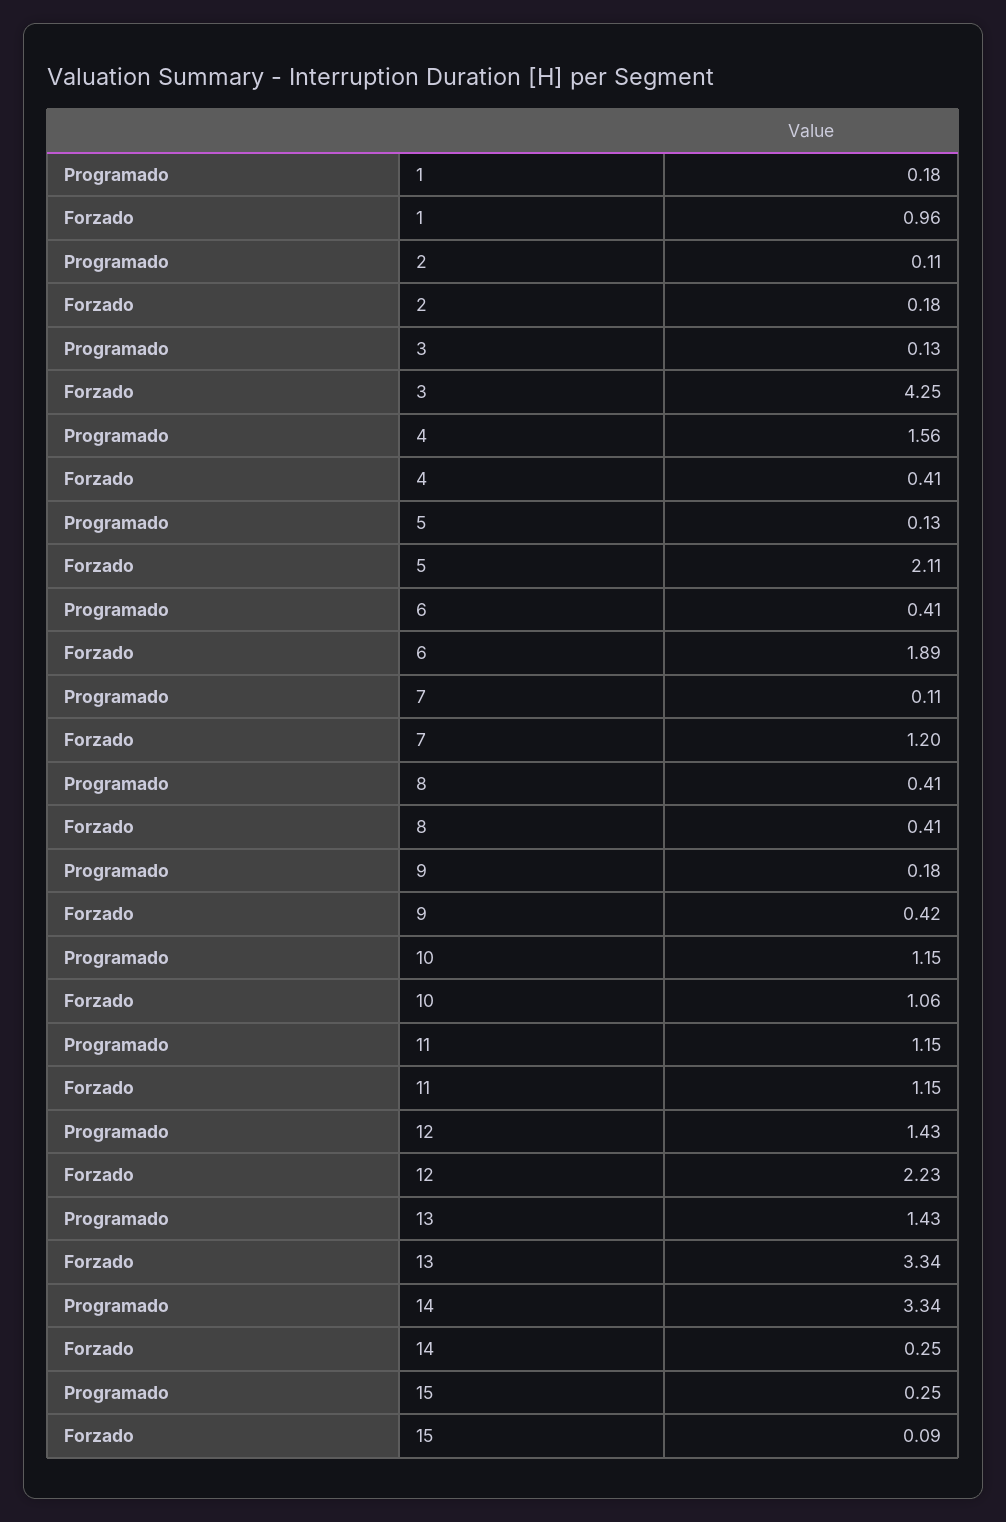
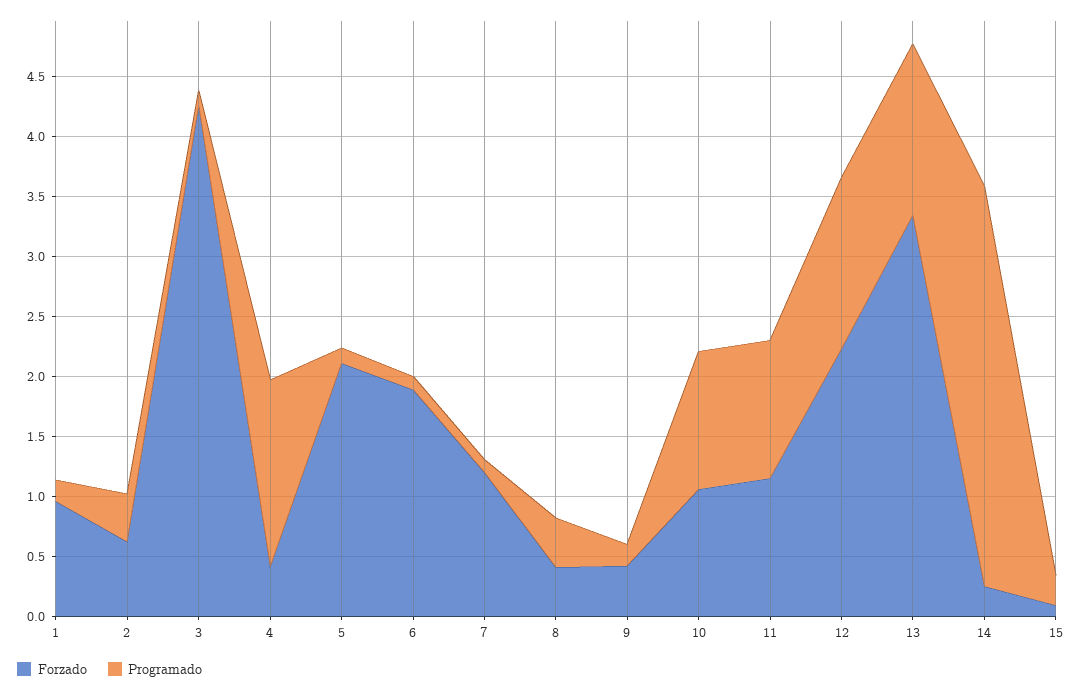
Programado, 2: 0.11 -> 0.4
Forzado, 2: 0.18 -> 0.6
Programado, 6: 0.41 -> 0.1

